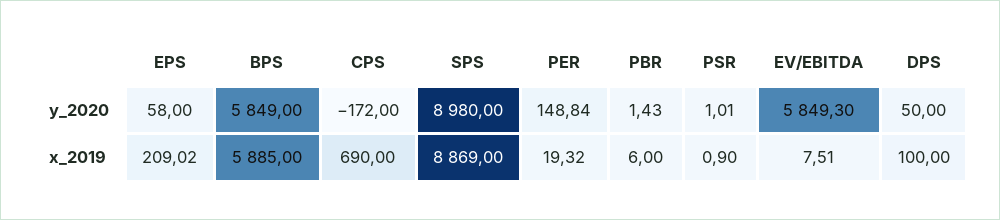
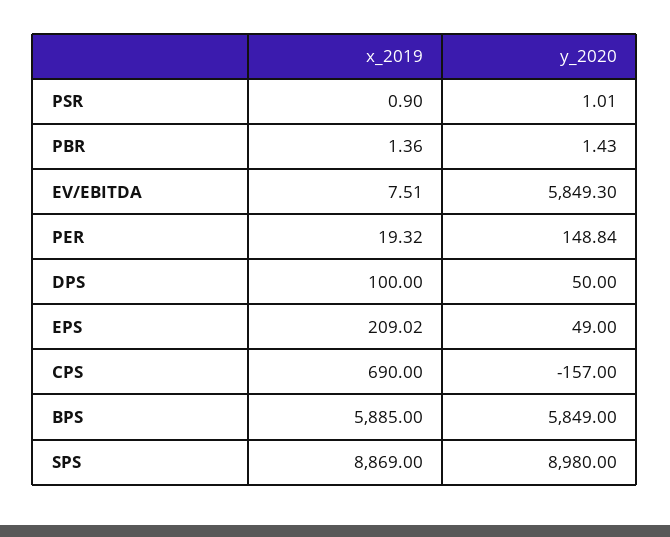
EPS, y_2020: 58 -> 49
CPS, y_2020: -172 -> -157
PBR, x_2019: 6 -> 1.36

